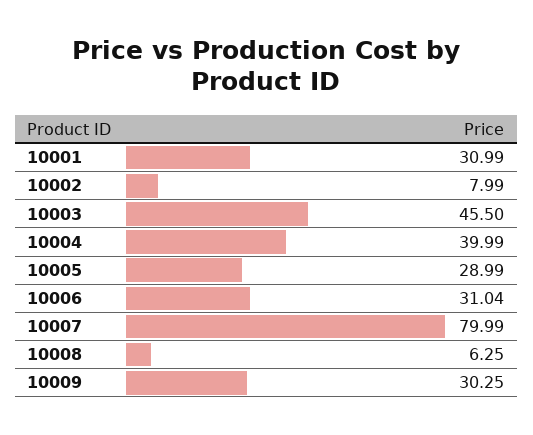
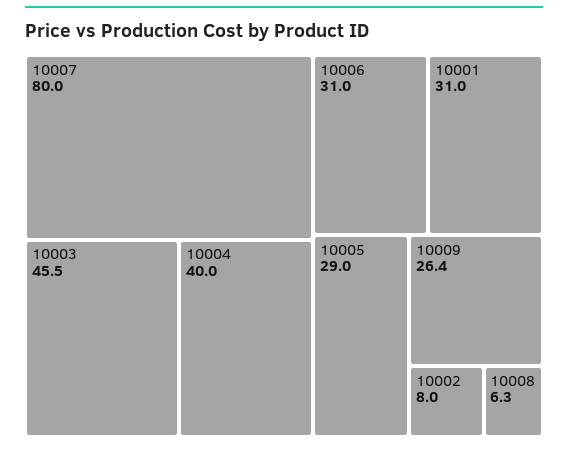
10009: 30.25 -> 26.4

